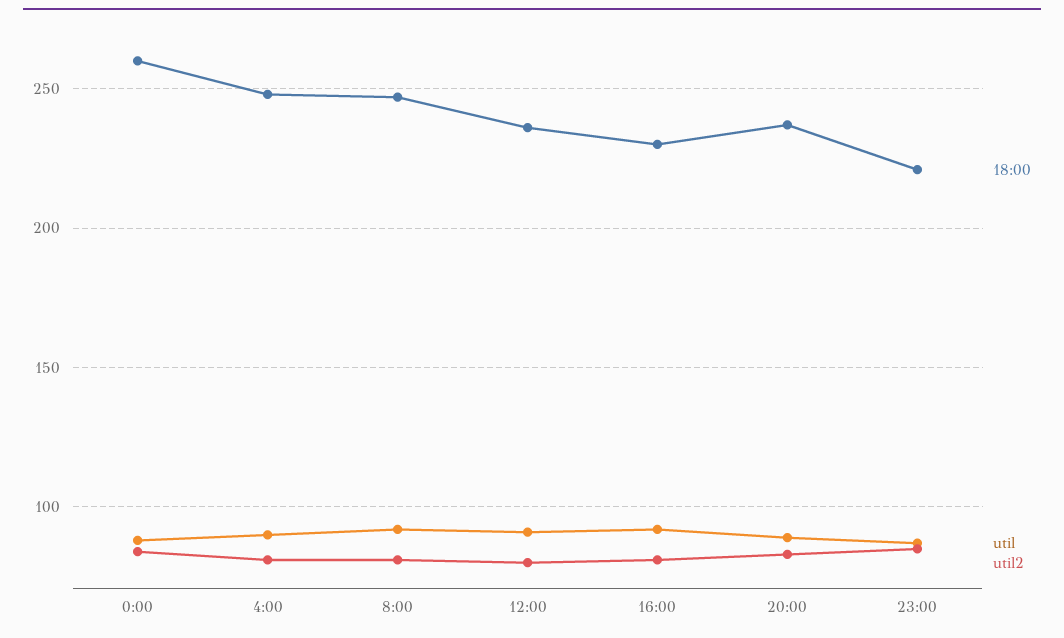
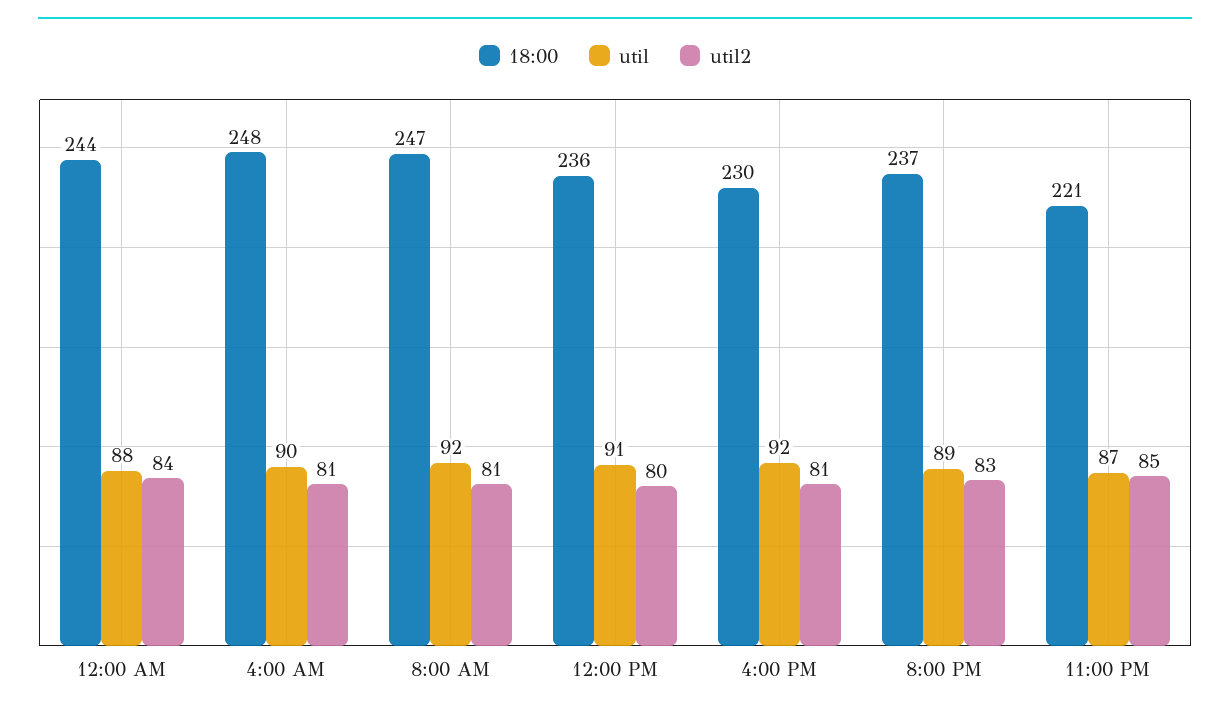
18:00, 0:00: 260 -> 244

